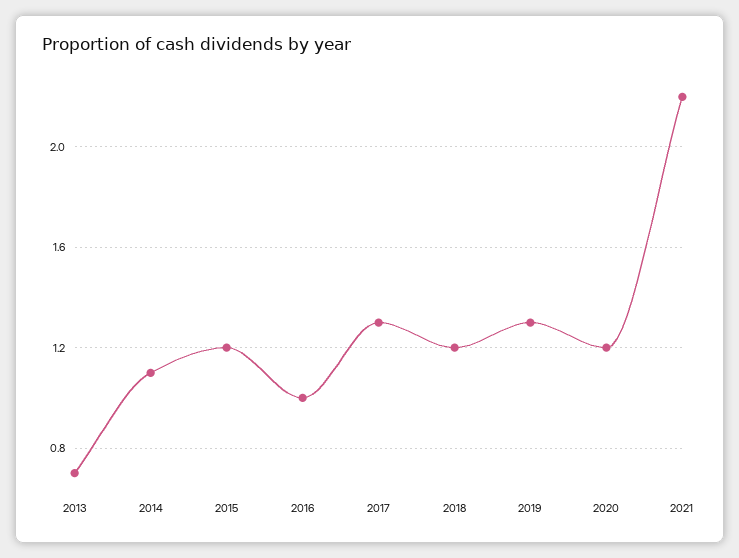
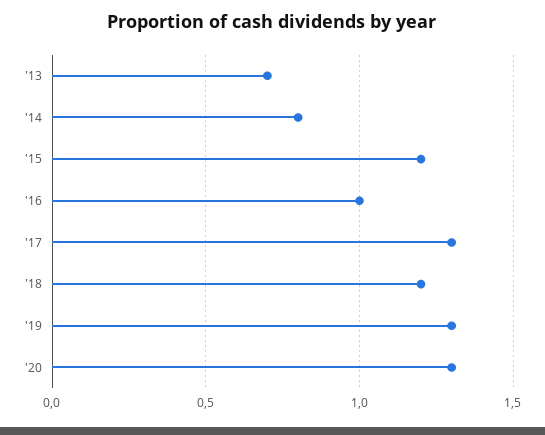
2014: 1.1 -> 0.8
2020: 1.2 -> 1.3
2021: 2.2 -> none

